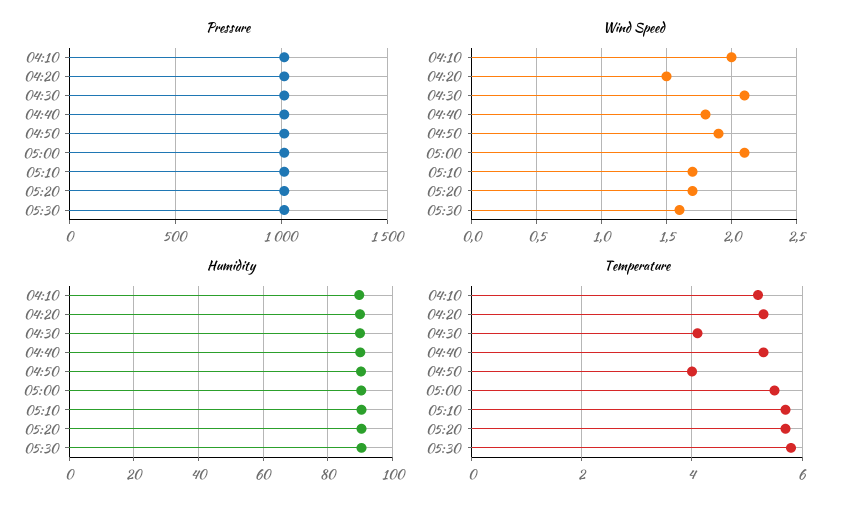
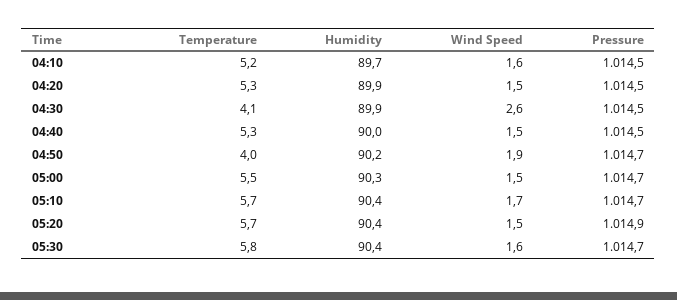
Wind Speed, 04:10: 2 -> 1.6
Wind Speed, 04:30: 2.1 -> 2.6
Wind Speed, 04:40: 1.8 -> 1.5
Wind Speed, 05:00: 2.1 -> 1.5
Wind Speed, 05:20: 1.7 -> 1.5

